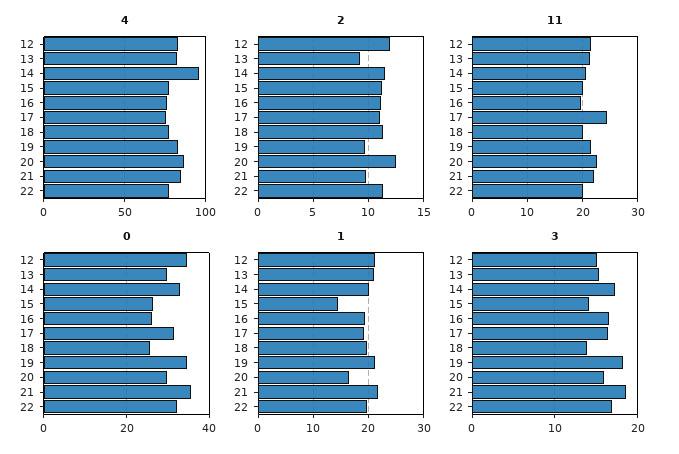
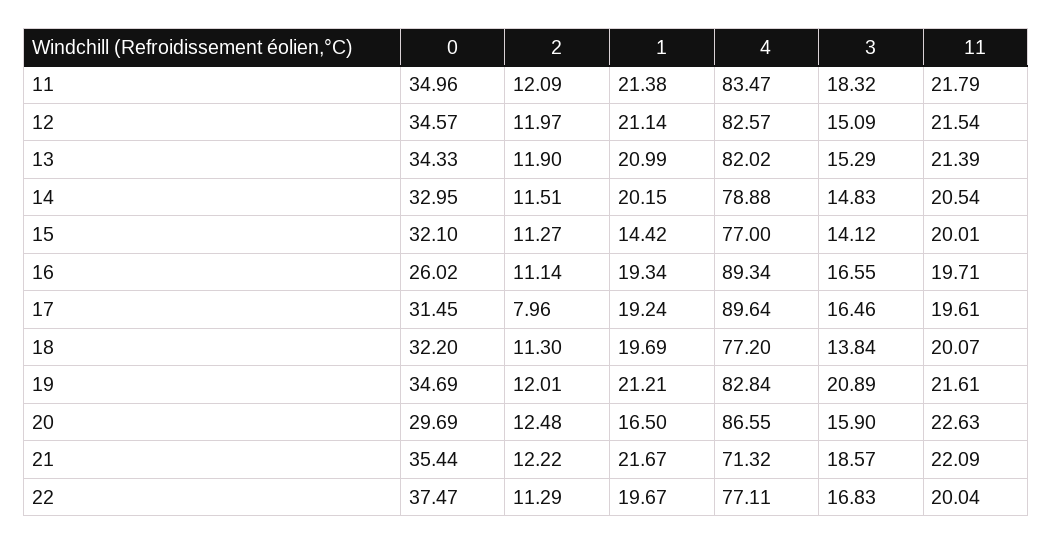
4, 14: 95 -> 78.88
4, 16: 75 -> 89.34
4, 17: 75 -> 89.64
4, 21: 85 -> 71.32
2, 13: 9 -> 11.9
2, 17: 11 -> 7.96
2, 19: 10 -> 12.01
2, 21: 10 -> 12.22
11, 17: 24 -> 19.61
0, 13: 30 -> 34.33
0, 15: 26 -> 32.1
0, 18: 26 -> 32.2
0, 22: 32 -> 37.47
3, 14: 17 -> 14.83
3, 19: 18 -> 20.89
0, 11: none -> 34.96
2, 11: none -> 12.09
1, 11: none -> 21.38
4, 11: none -> 83.47
3, 11: none -> 18.32
11, 11: none -> 21.79

